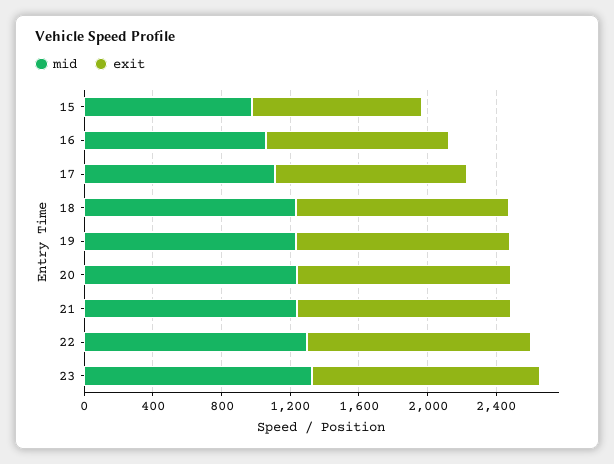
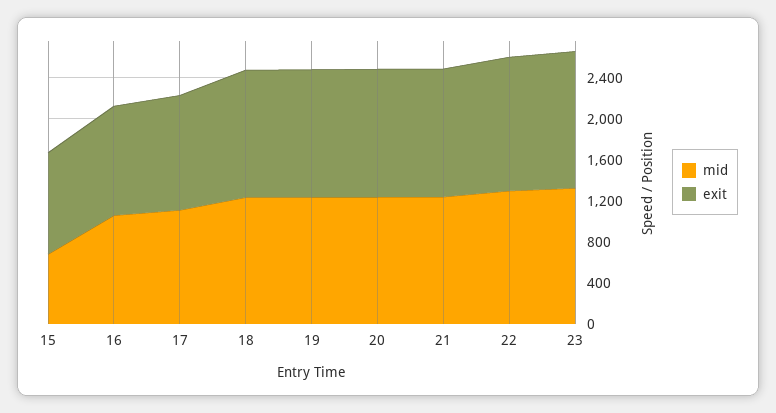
mid, 15: 1000 -> 700

